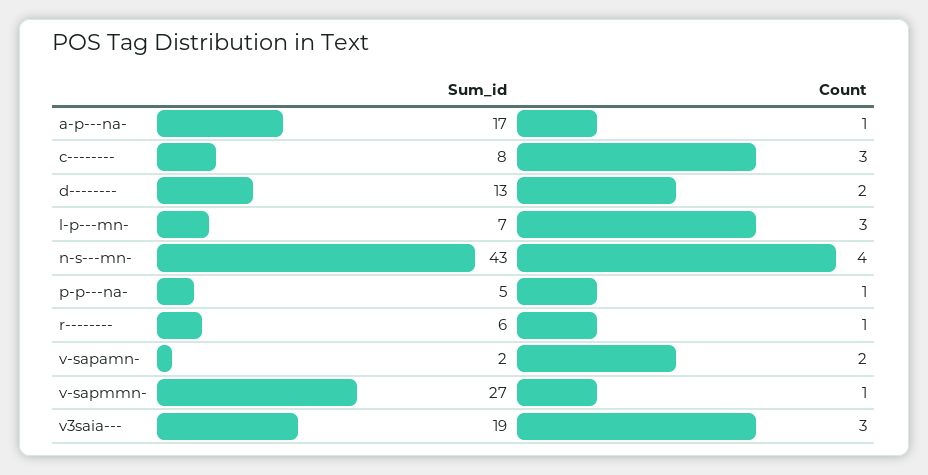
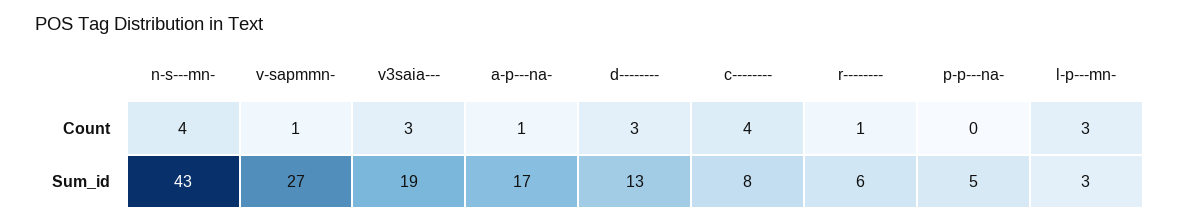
Count, c--------: 3 -> 4
Count, d--------: 2 -> 3
Sum_id, l-p---mn-: 7 -> 3
Count, p-p---na-: 1 -> 0
Sum_id, v-sapamn-: 2 -> none
Count, v-sapamn-: 2 -> none

